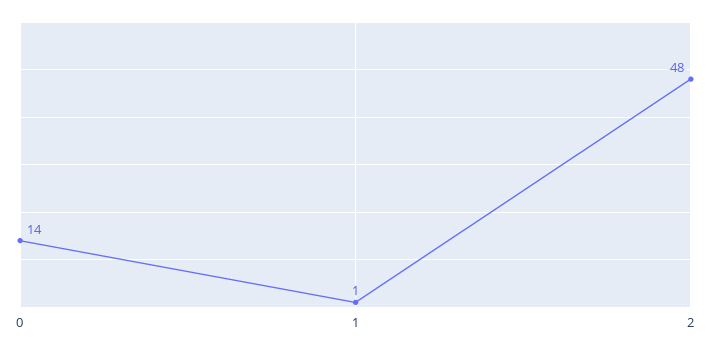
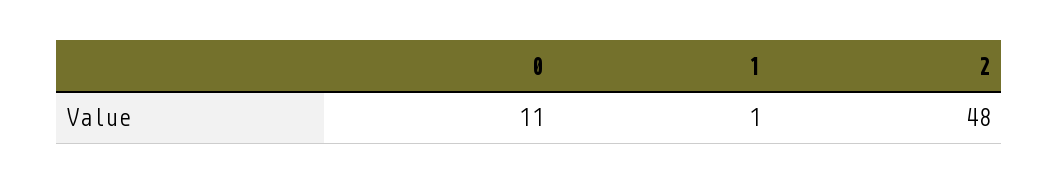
0: 14 -> 11

